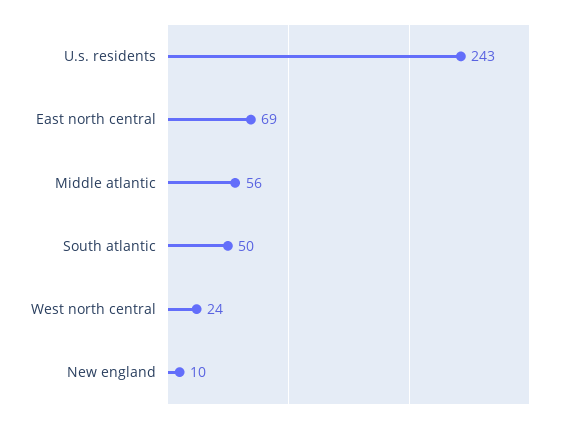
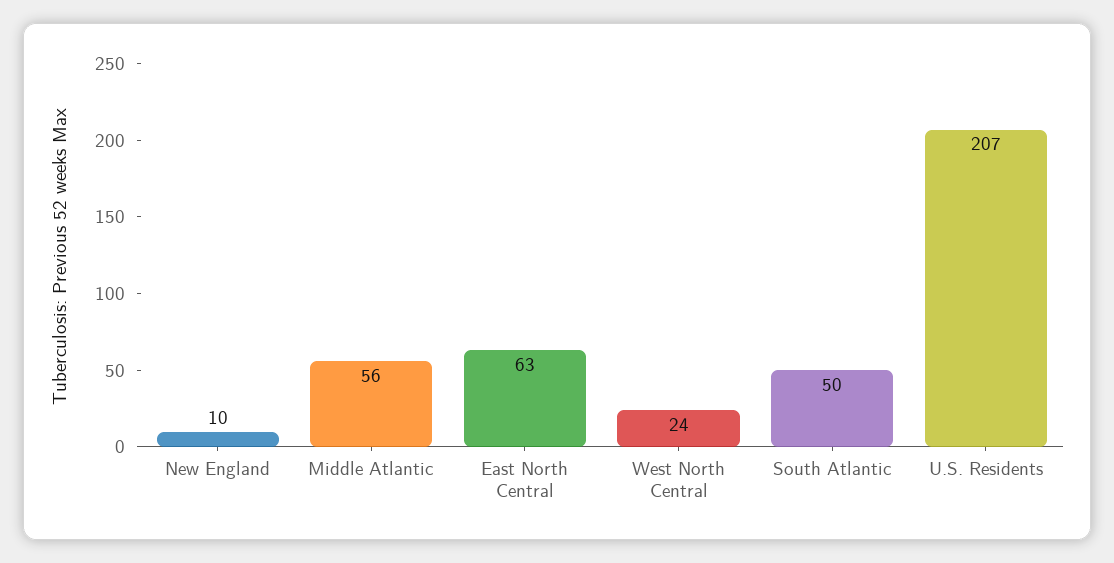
U.s. residents: 243 -> 207
East north central: 69 -> 63

